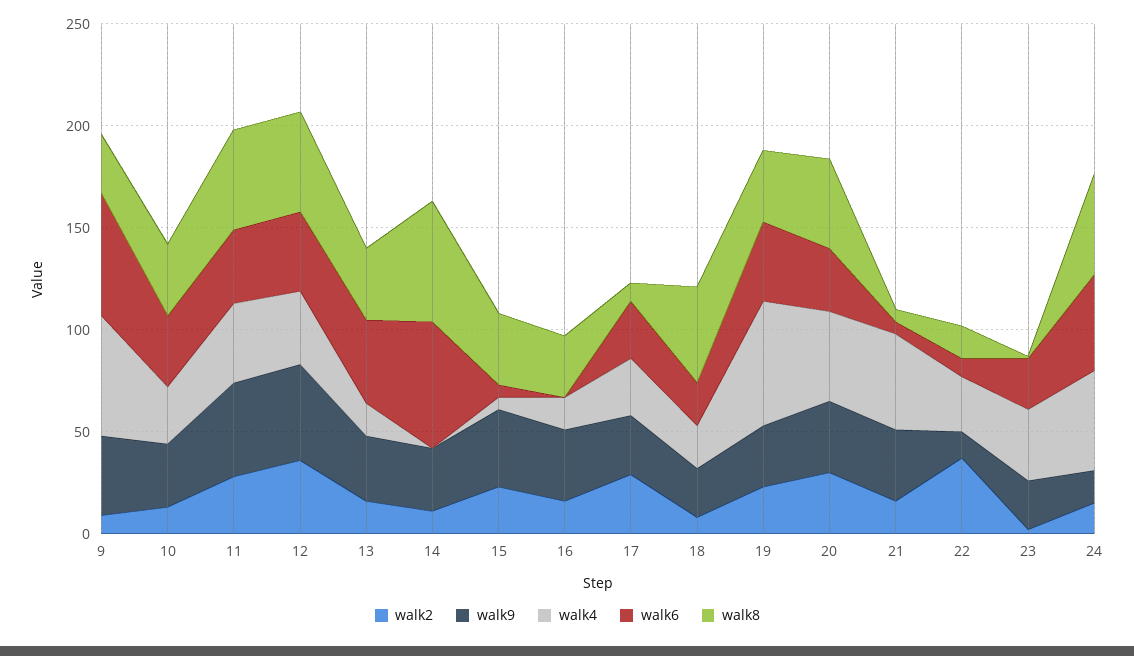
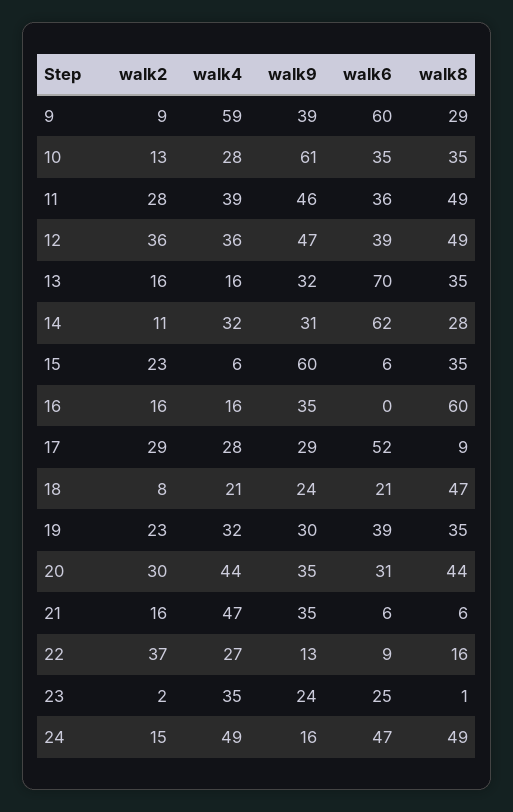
walk9, 10: 30 -> 61
walk6, 13: 40 -> 70
walk4, 14: 0 -> 32
walk8, 14: 60 -> 28
walk9, 15: 40 -> 60
walk8, 16: 30 -> 60
walk6, 17: 30 -> 52
walk4, 19: 60 -> 32

